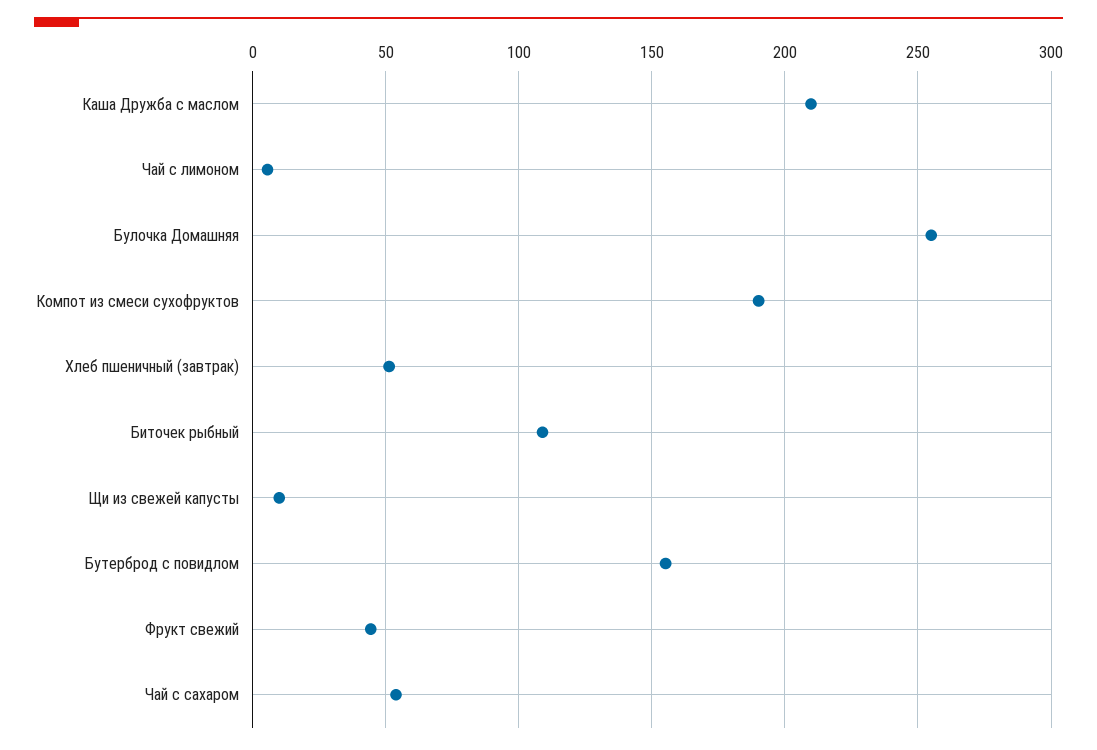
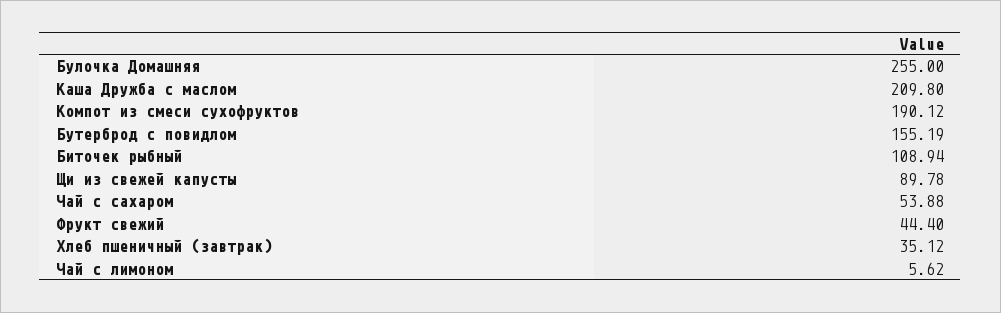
Хлеб пшеничный (завтрак): 50 -> 35.12
Щи из свежей капусты: 10 -> 89.78

